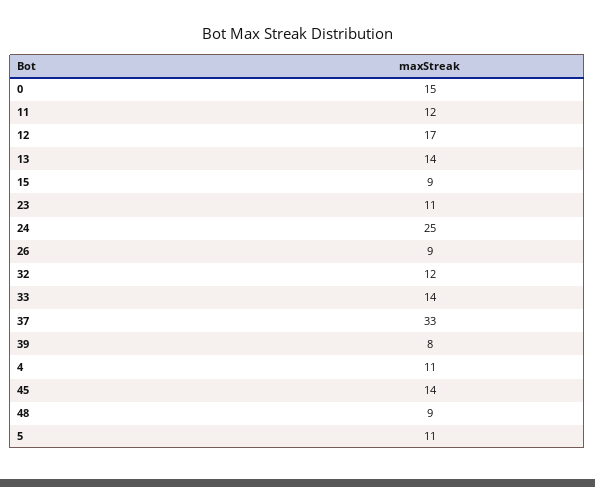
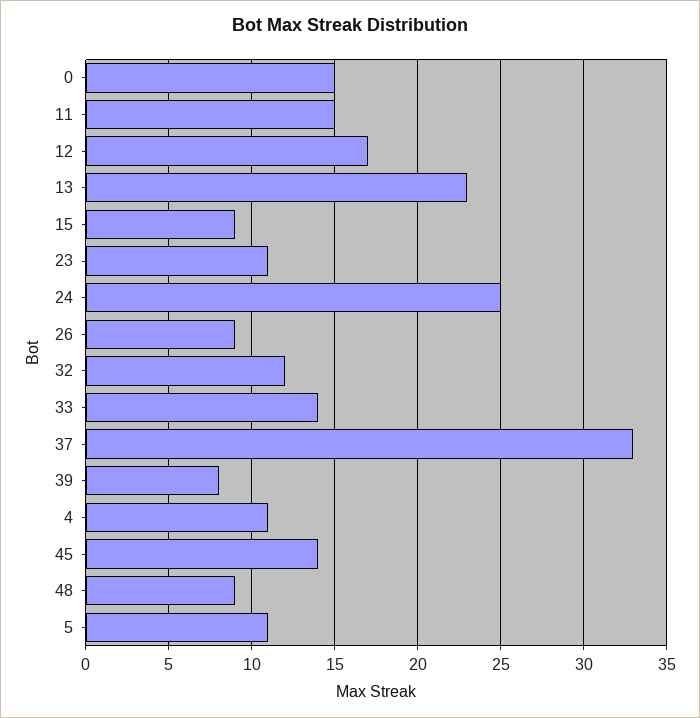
11: 12 -> 15
13: 14 -> 23

